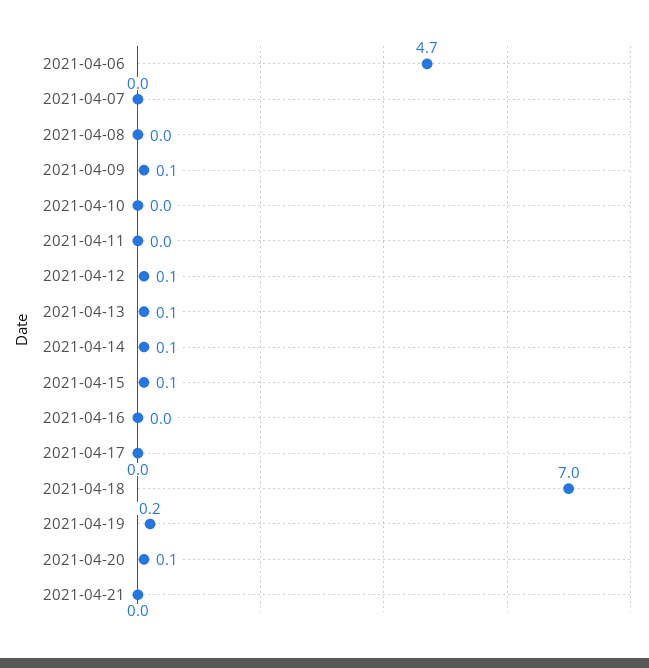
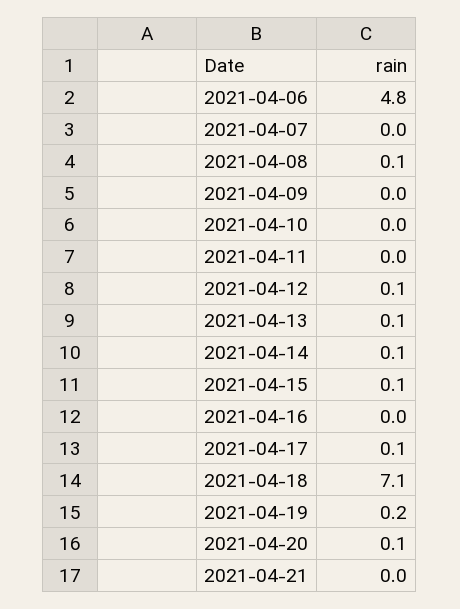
2021-04-06: 4.7 -> 4.8
2021-04-08: 0 -> 0.1
2021-04-09: 0.1 -> 0
2021-04-17: 0 -> 0.1
2021-04-18: 7 -> 7.1

